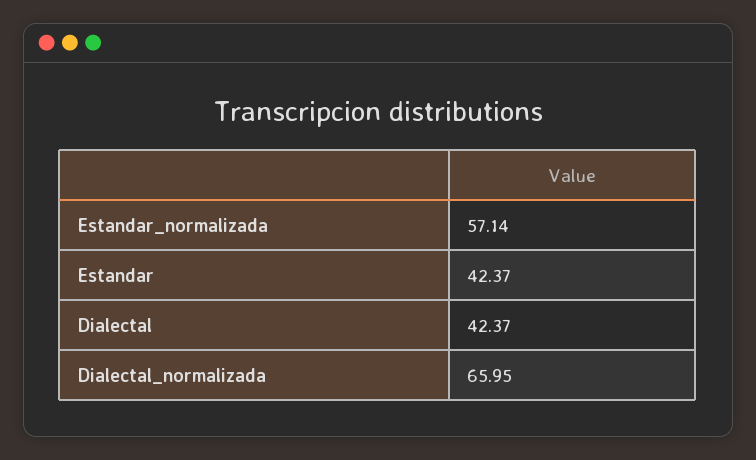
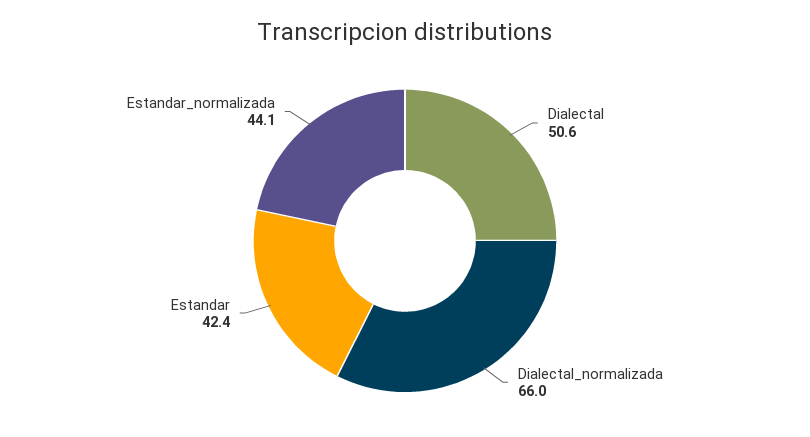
Estandar_normalizada: 57.14 -> 44.1
Dialectal: 42.37 -> 50.6

